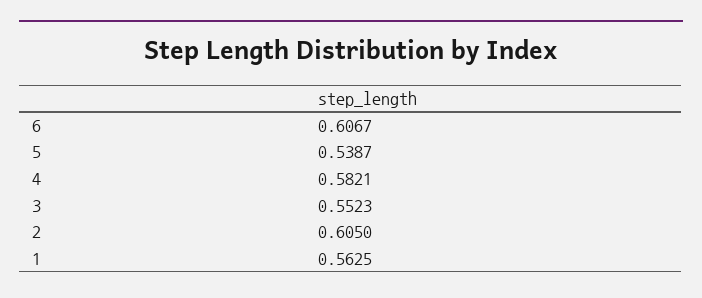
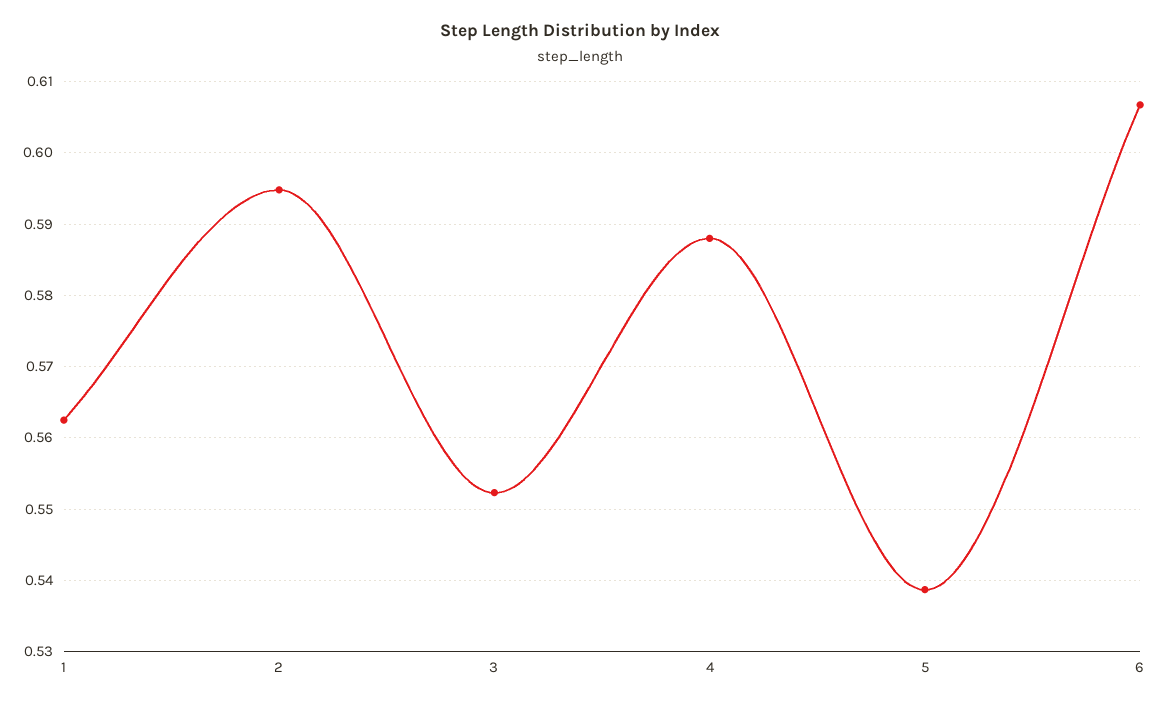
4: 0.5821 -> 0.588
2: 0.605 -> 0.595

